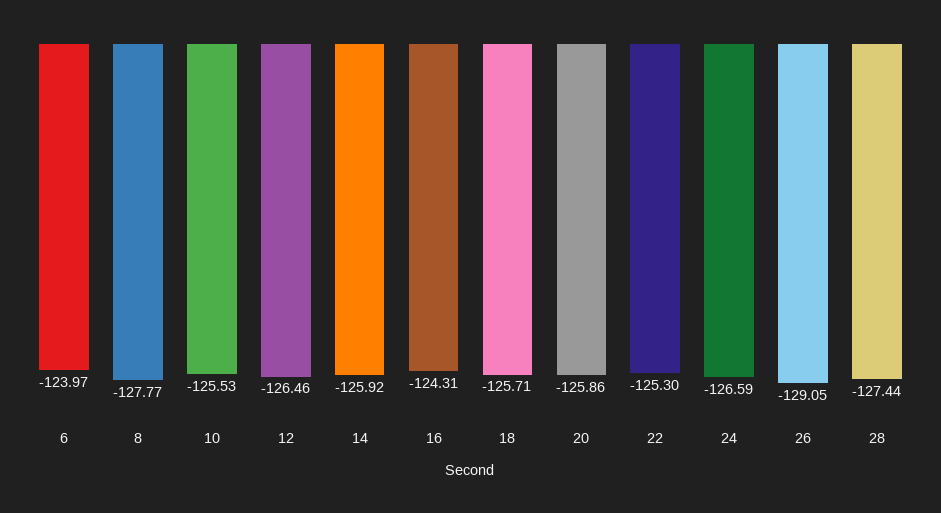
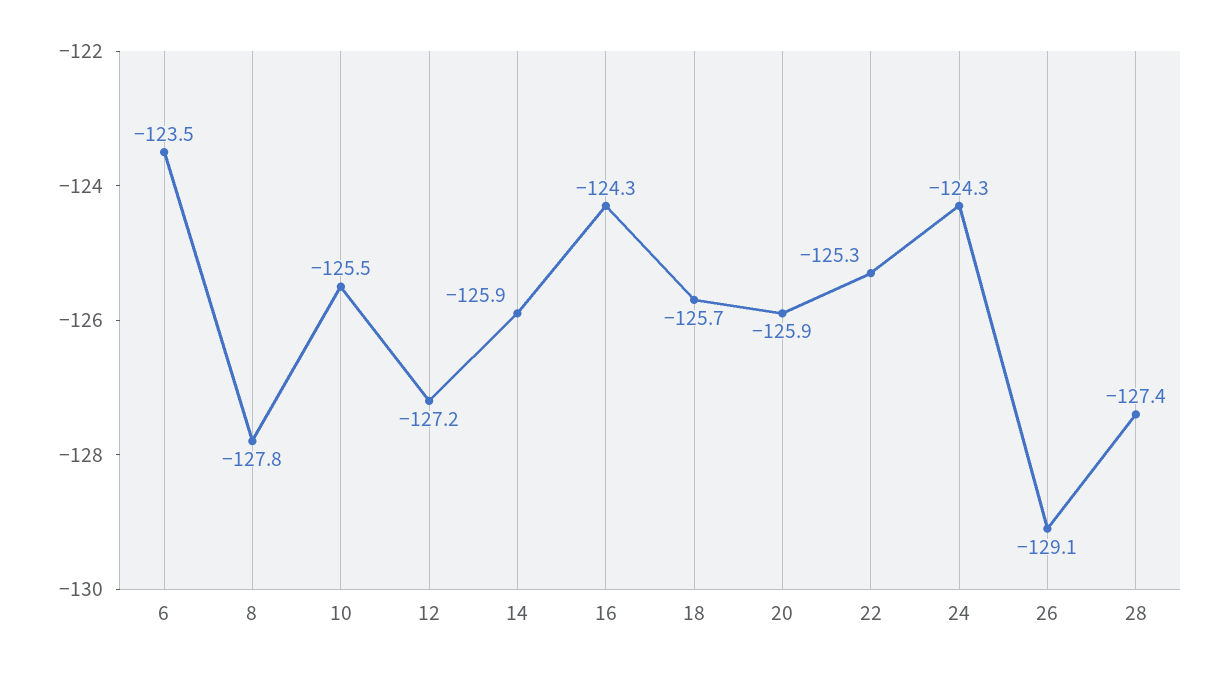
6: -123.97 -> -123.5
12: -126.46 -> -127.2
24: -126.59 -> -124.3

